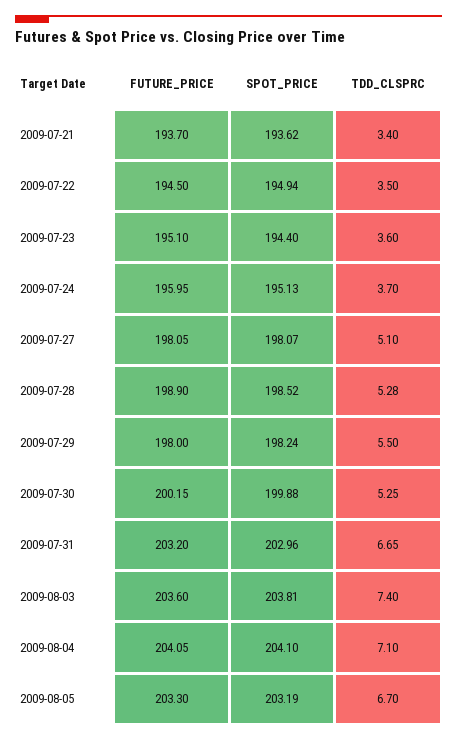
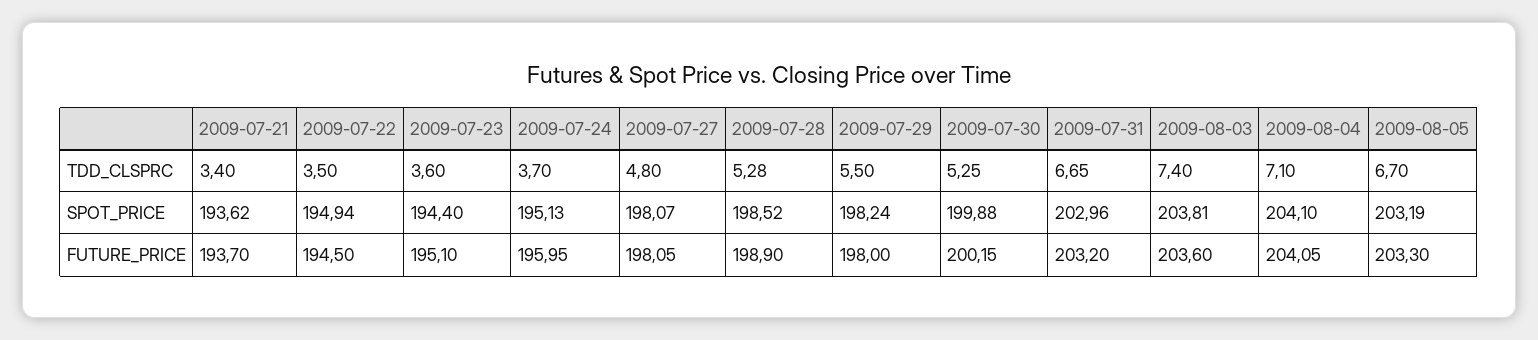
TDD_CLSPRC, 2009-07-27: 5.1 -> 4.8

